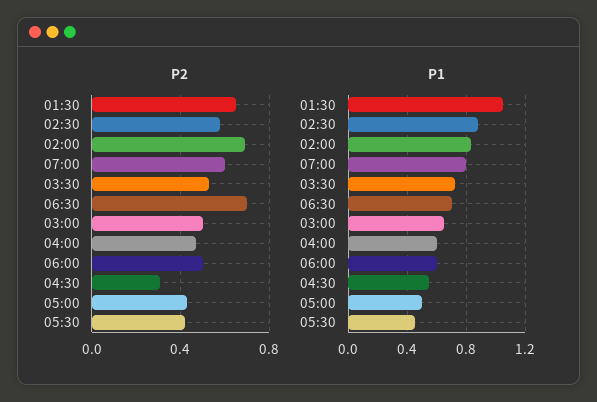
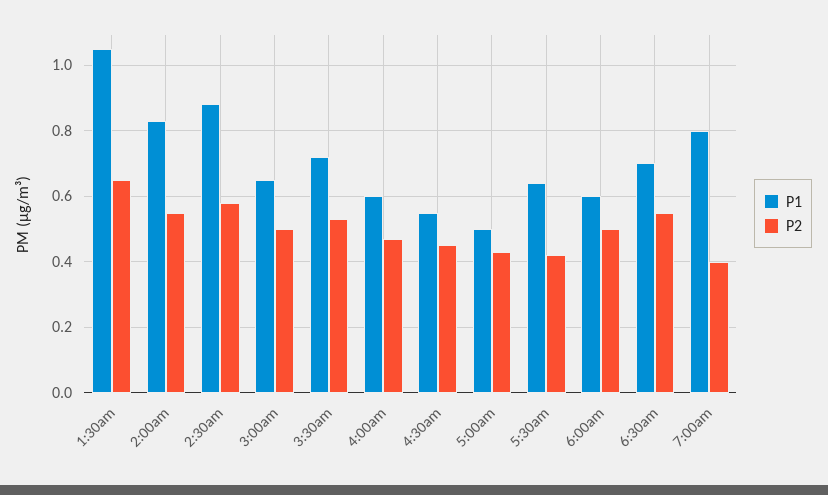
P2, 02:00: 0.7 -> 0.55
P2, 07:00: 0.6 -> 0.4
P2, 06:30: 0.7 -> 0.55
P2, 04:30: 0.3 -> 0.45
P1, 05:30: 0.45 -> 0.65

